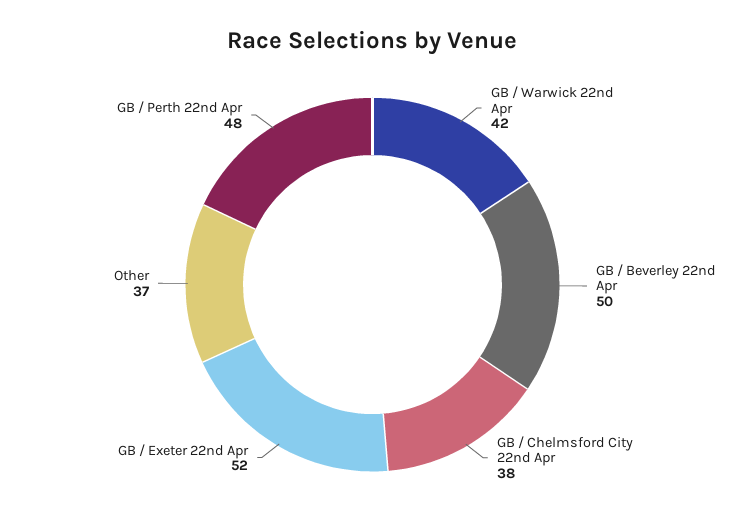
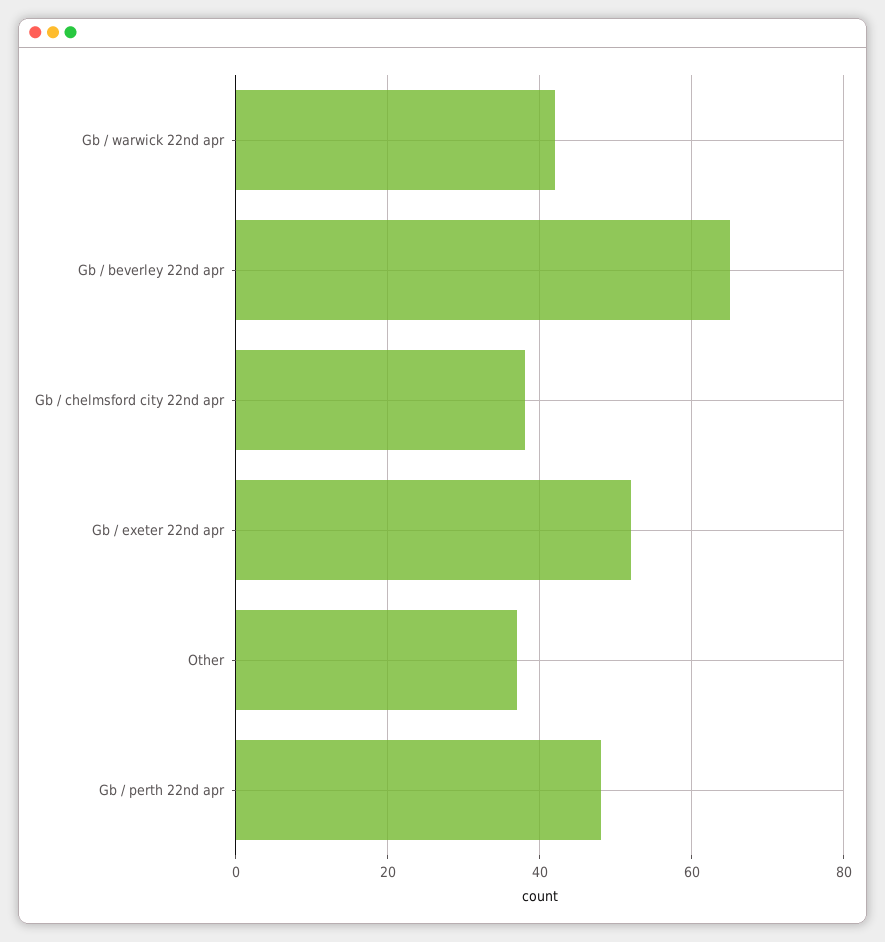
GB / Beverley 22nd Apr: 50 -> 65

